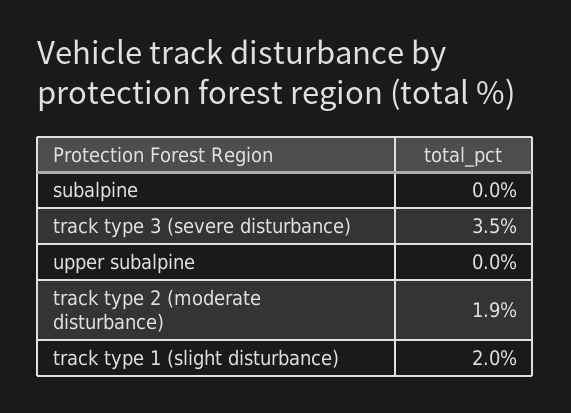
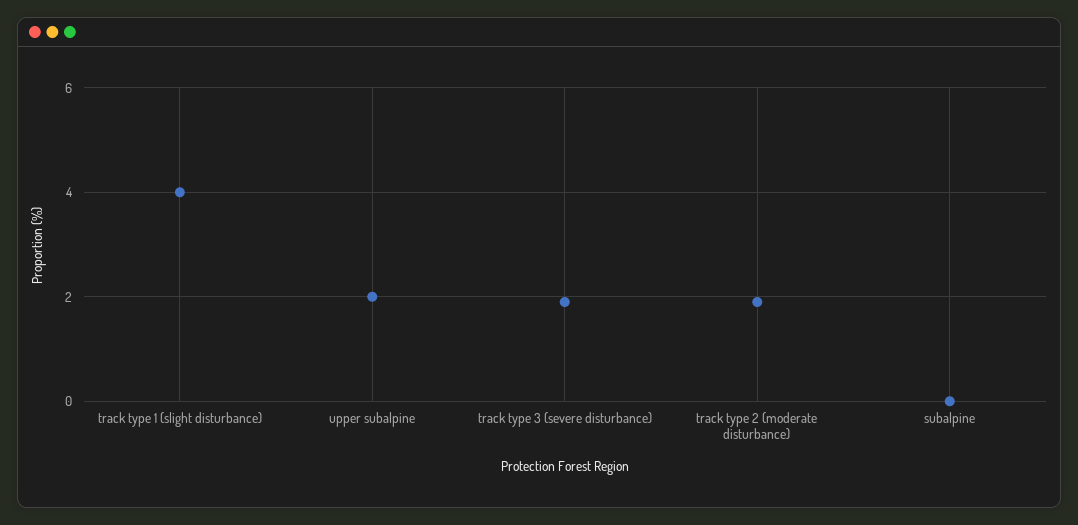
track type 3 (severe disturbance): 3.5 -> 2
upper subalpine: 0 -> 2
track type 1 (slight disturbance): 2 -> 4

